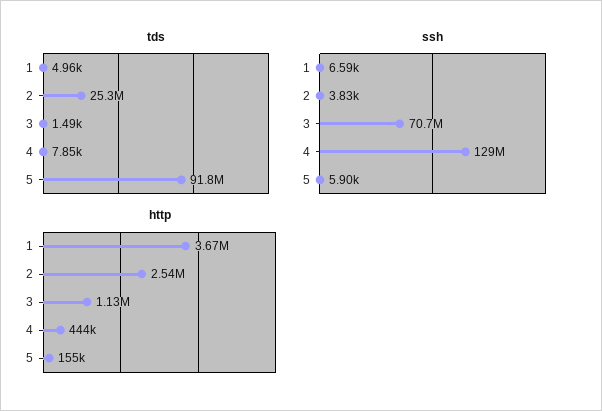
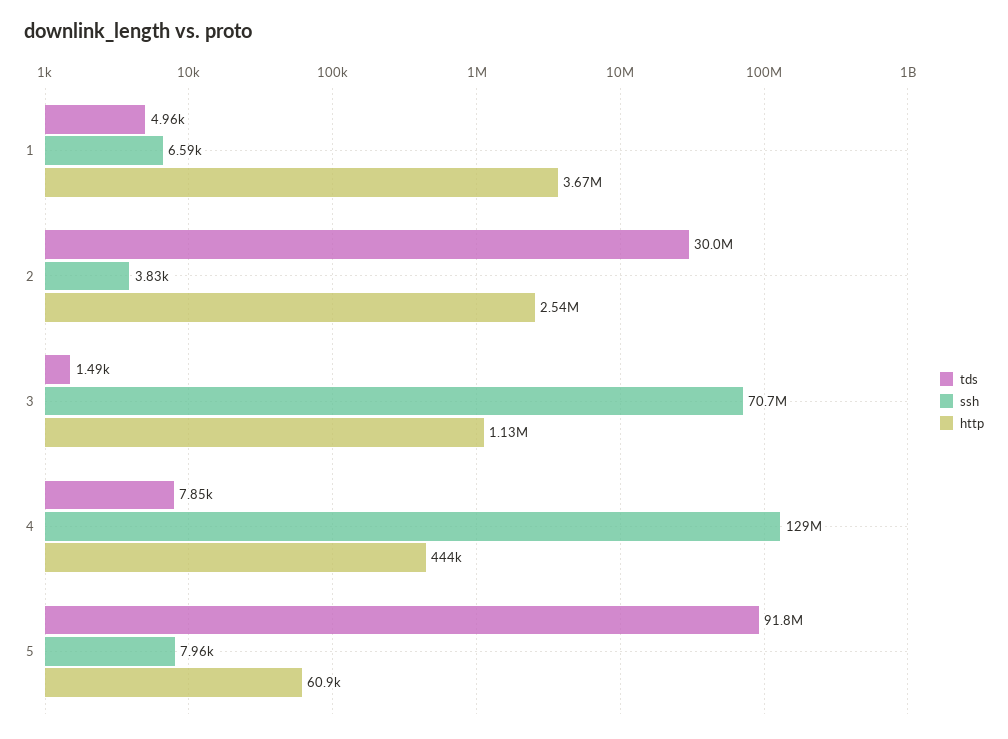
tds, 2: 25300000 -> 30000000
ssh, 5: 5900 -> 7960
http, 5: 155000 -> 60900

